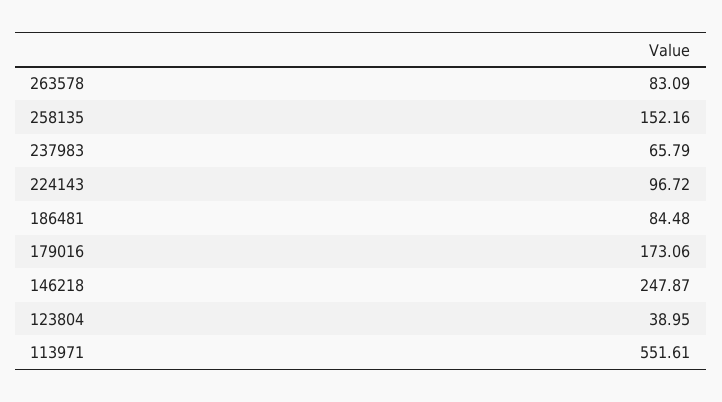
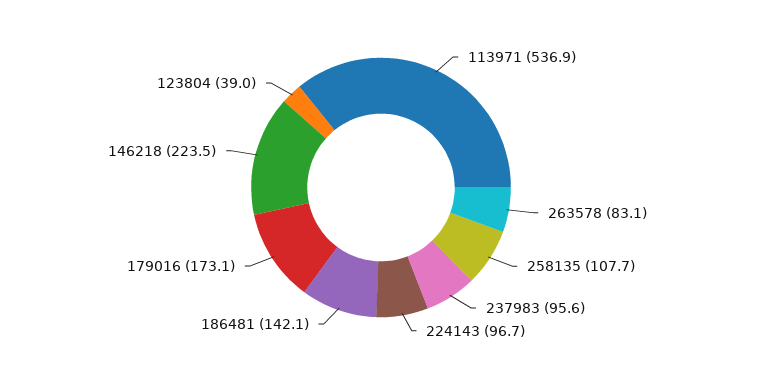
258135: 152.16 -> 107.7
237983: 65.79 -> 95.6
186481: 84.48 -> 142.1
146218: 247.87 -> 223.5
113971: 551.61 -> 536.9

